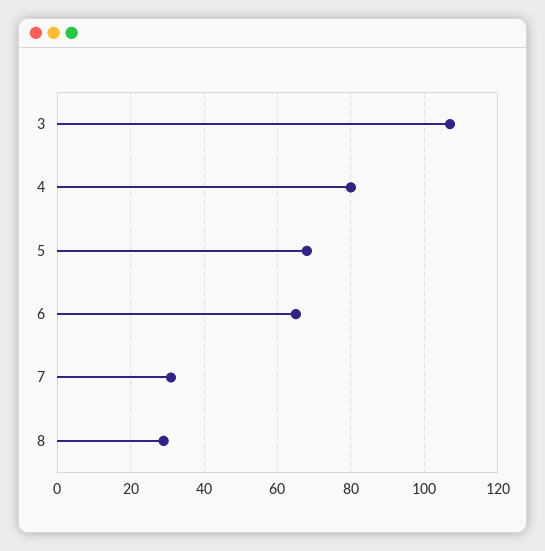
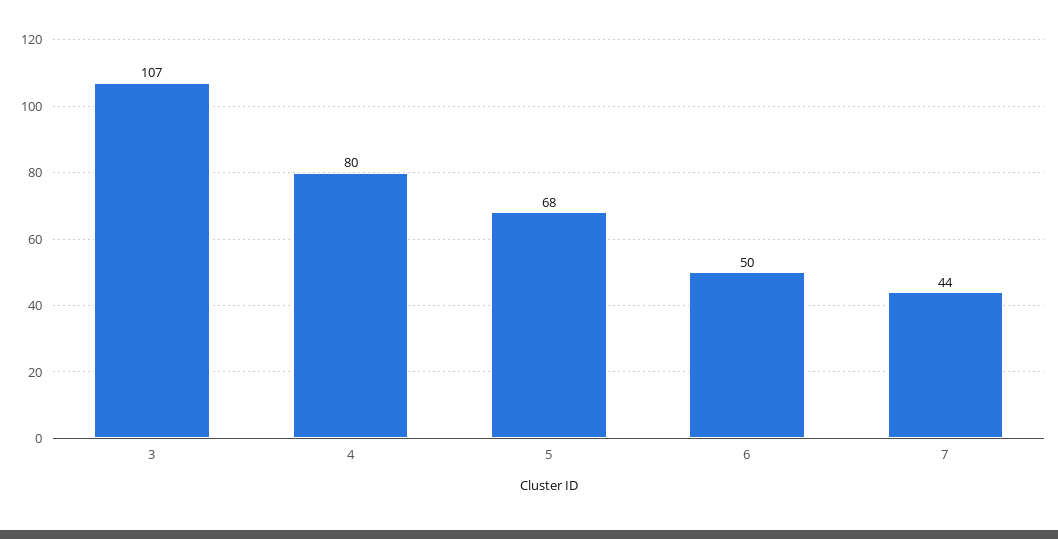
6: 65 -> 50
7: 30 -> 44
8: 30 -> none

